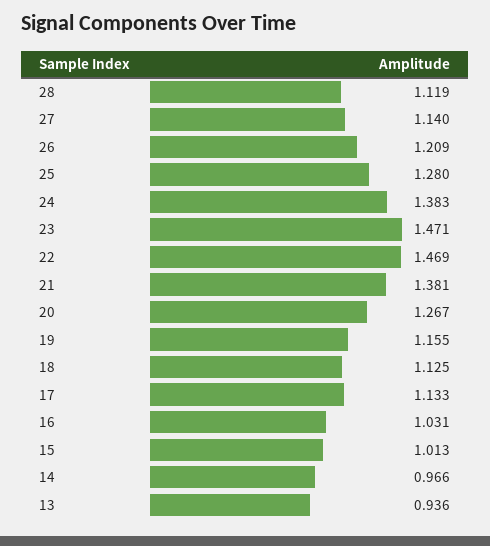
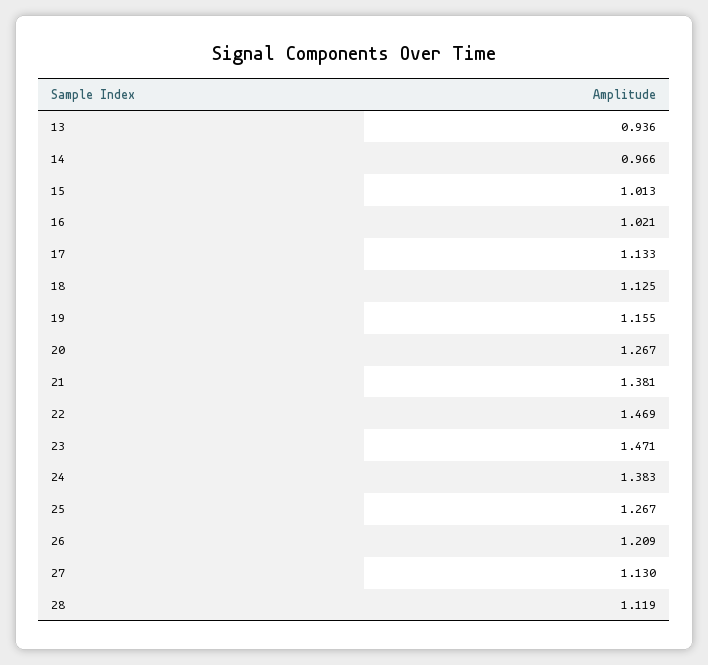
27: 1.14 -> 1.13
25: 1.28 -> 1.267
16: 1.031 -> 1.021

